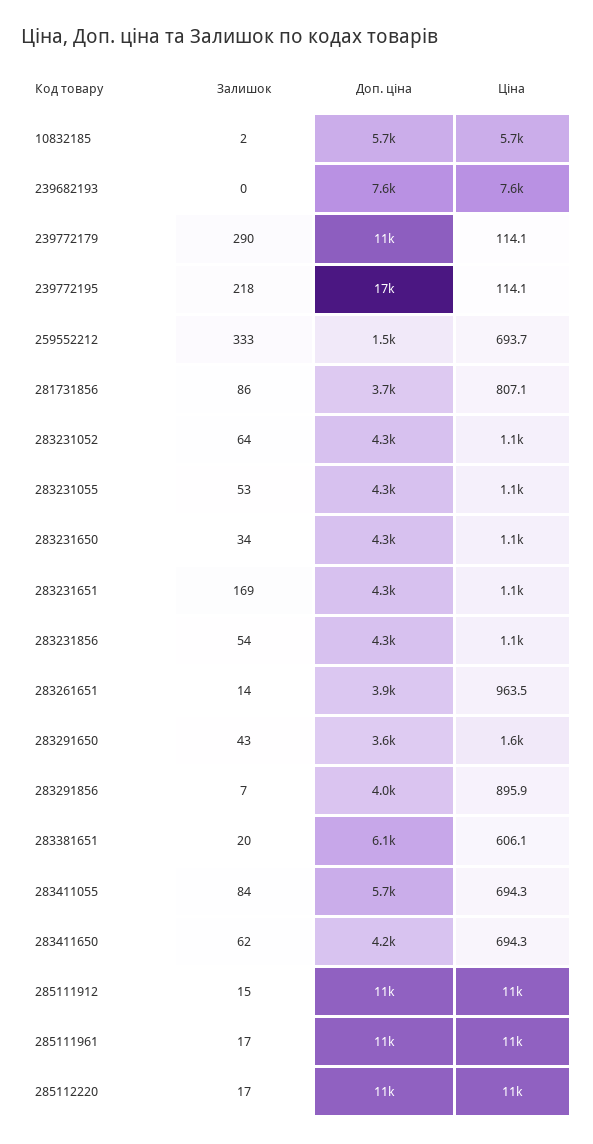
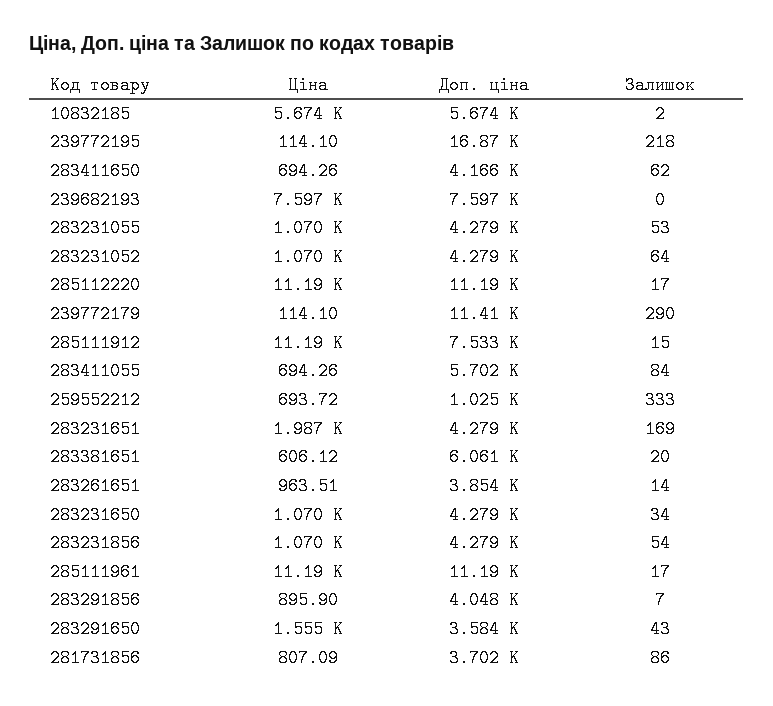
Доп. ціна, 259552212: 1500 -> 1025
Ціна, 283231651: 1100 -> 1987
Доп. ціна, 285111912: 11000 -> 7533

